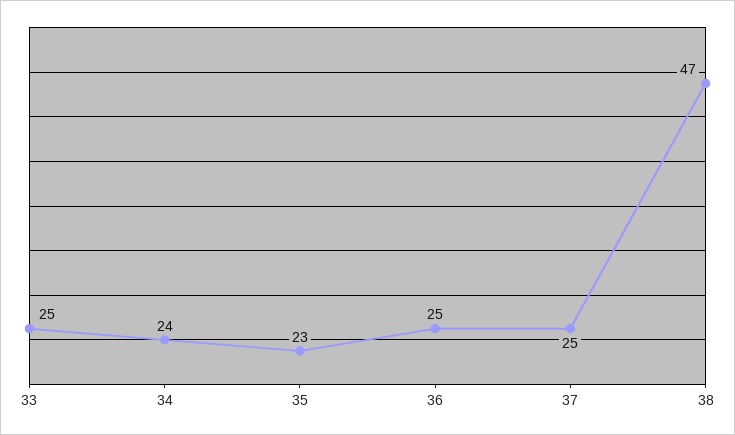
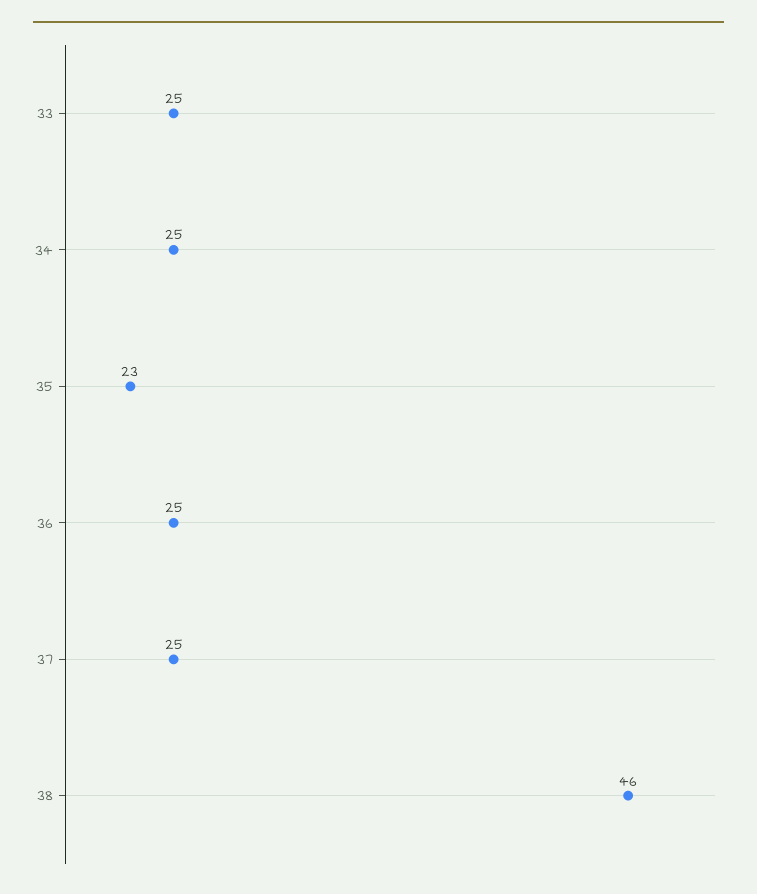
34: 24 -> 25
38: 47 -> 46

